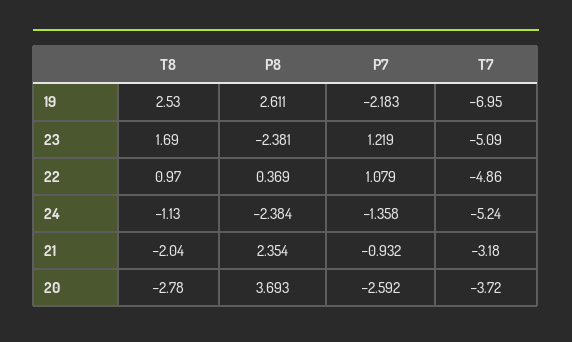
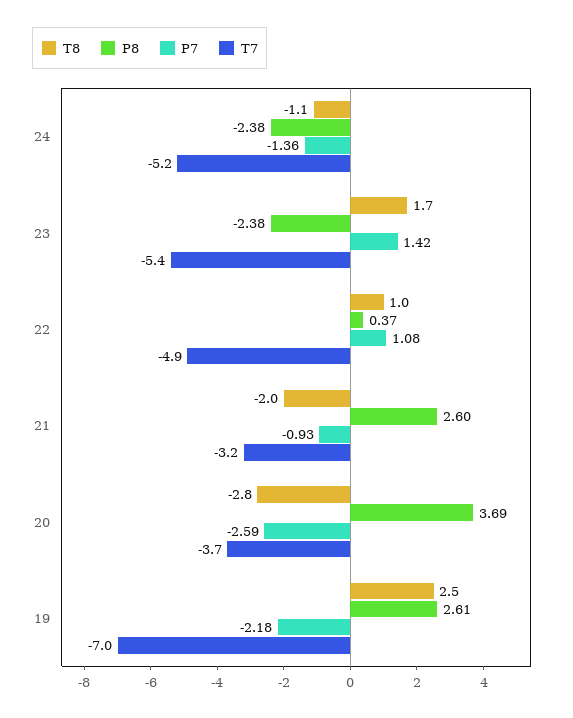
P7, 23: 1.219 -> 1.42
T7, 23: -5.09 -> -5.4
P8, 21: 2.354 -> 2.6

